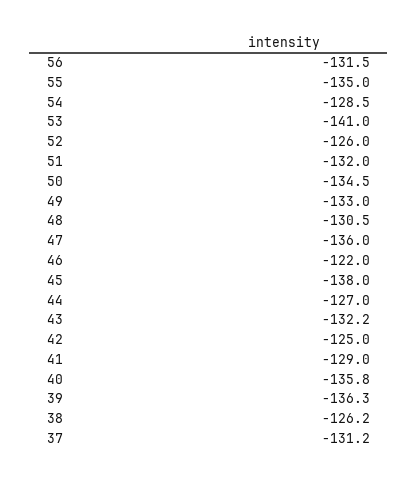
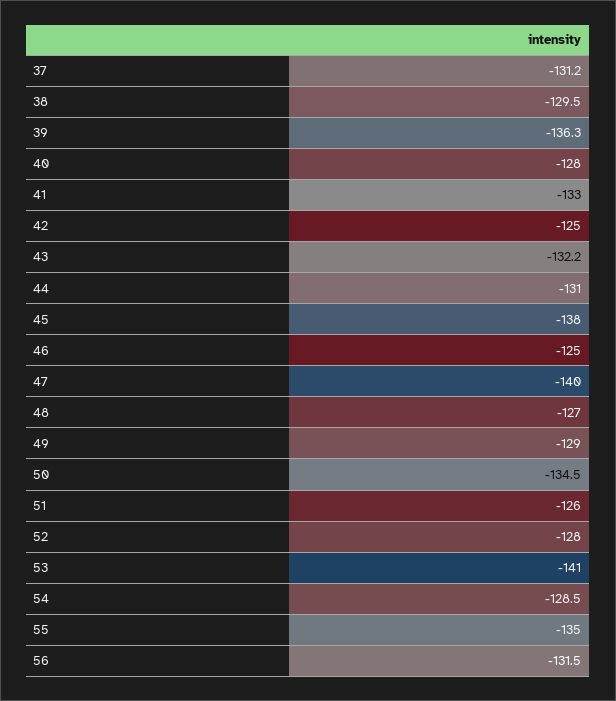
52: -126 -> -128
51: -132 -> -126
49: -133 -> -129
48: -130.5 -> -127
47: -136 -> -140
46: -122 -> -125
44: -127 -> -131
41: -129 -> -133
40: -135.8 -> -128
38: -126.2 -> -129.5

